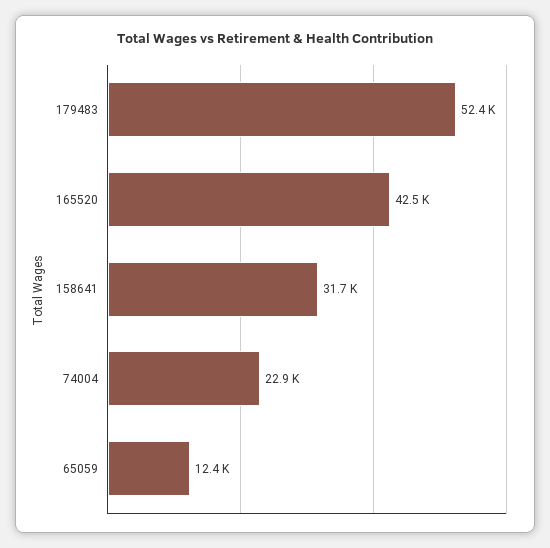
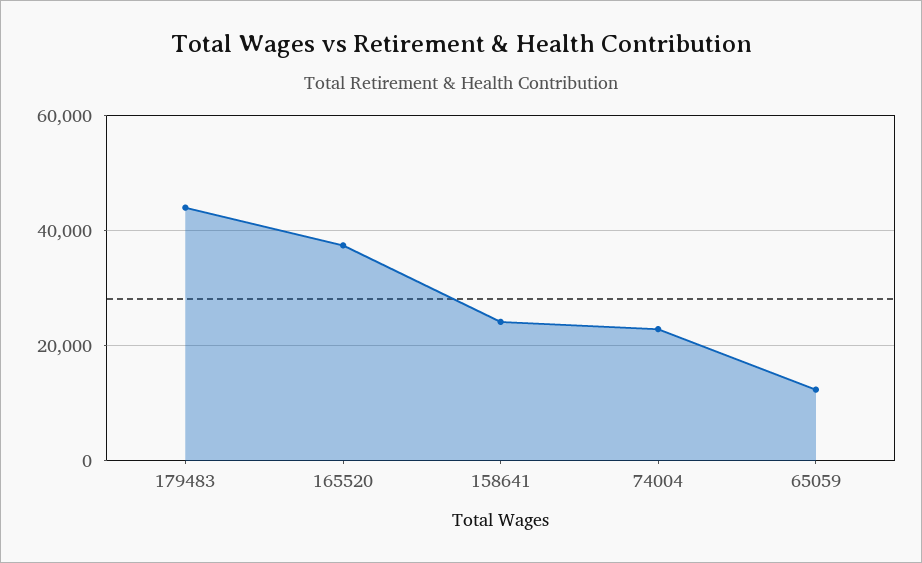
179483: 52400 -> 44000
165520: 42500 -> 38000
158641: 31700 -> 24000

